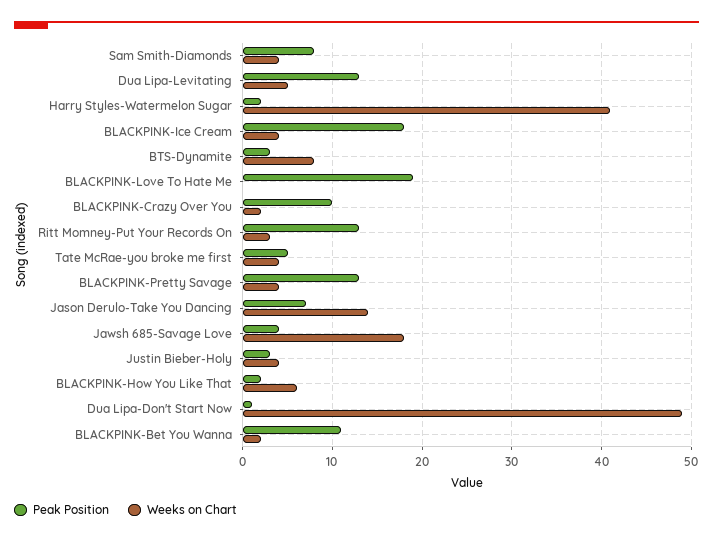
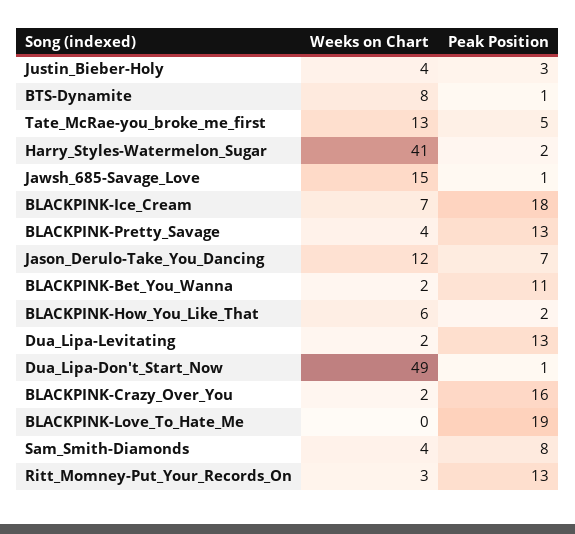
Weeks on Chart, Dua Lipa-Levitating: 5 -> 2
Weeks on Chart, BLACKPINK-Ice Cream: 4 -> 7
Peak Position, BTS-Dynamite: 3 -> 1
Peak Position, BLACKPINK-Crazy Over You: 10 -> 16
Weeks on Chart, Tate McRae-you broke me first: 4 -> 13
Weeks on Chart, Jason Derulo-Take You Dancing: 14 -> 12
Peak Position, Jawsh 685-Savage Love: 4 -> 1
Weeks on Chart, Jawsh 685-Savage Love: 18 -> 15

